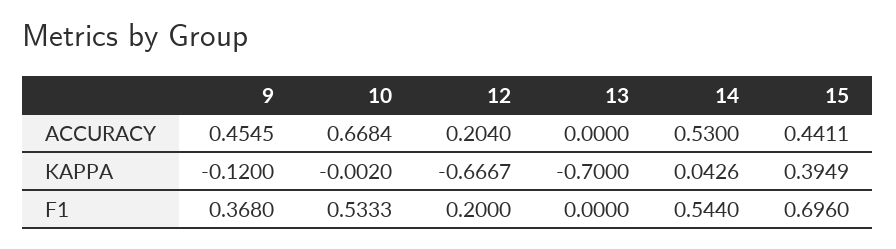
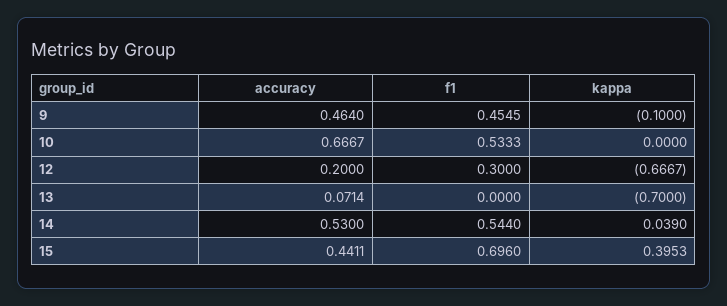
9, ACCURACY: 0.4545 -> 0.464
10, ACCURACY: 0.6684 -> 0.6667
12, ACCURACY: 0.204 -> 0.2
13, ACCURACY: 0 -> 0.0714
9, KAPPA: -0.12 -> -0.1
10, KAPPA: -0.002 -> 0
14, KAPPA: 0.0426 -> 0.039
15, KAPPA: 0.3949 -> 0.3953
9, F1: 0.368 -> 0.4545
12, F1: 0.2 -> 0.3

